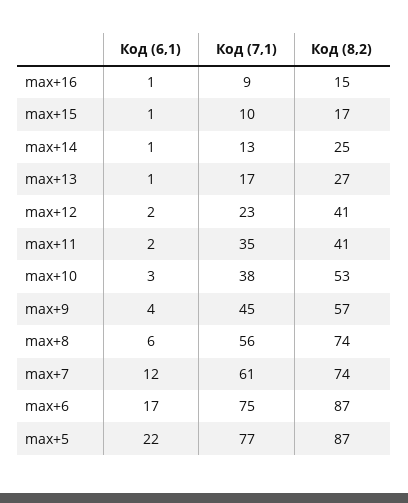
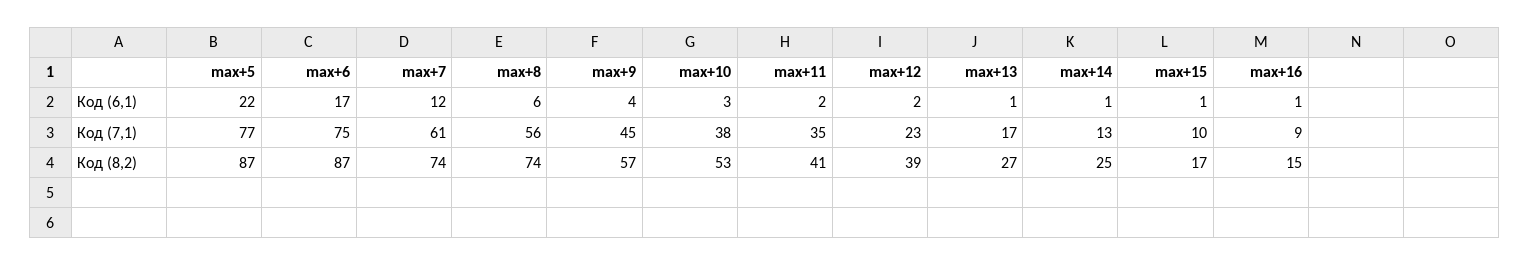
Код (8,2), max+12: 41 -> 39

